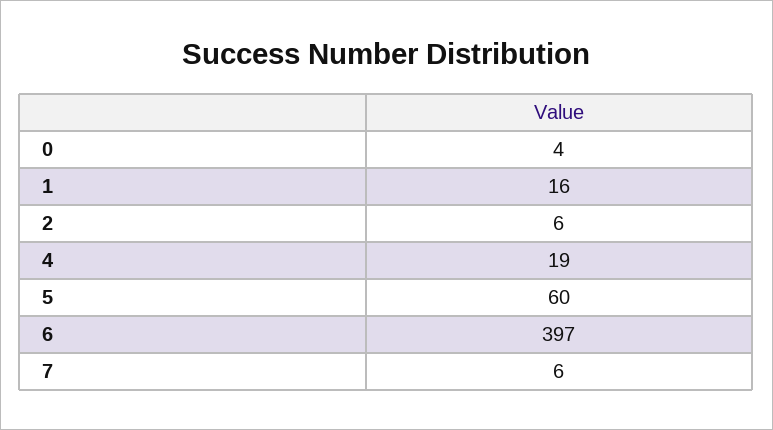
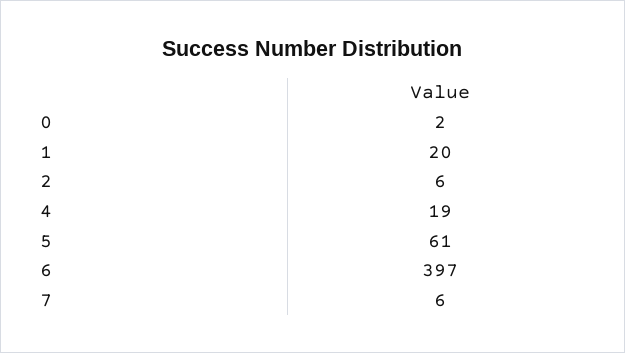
0: 4 -> 2
1: 16 -> 20
5: 60 -> 61

